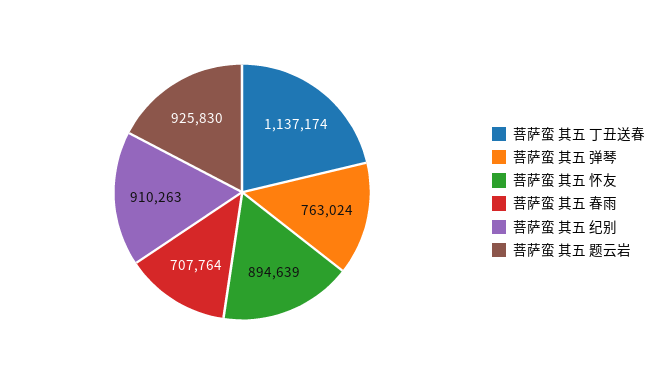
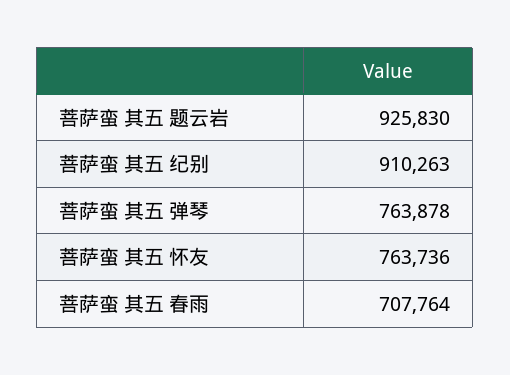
菩萨蛮 其五 丁丑送春: 1137174 -> none
菩萨蛮 其五 弹琴: 763024 -> 763878
菩萨蛮 其五 怀友: 894639 -> 763736

